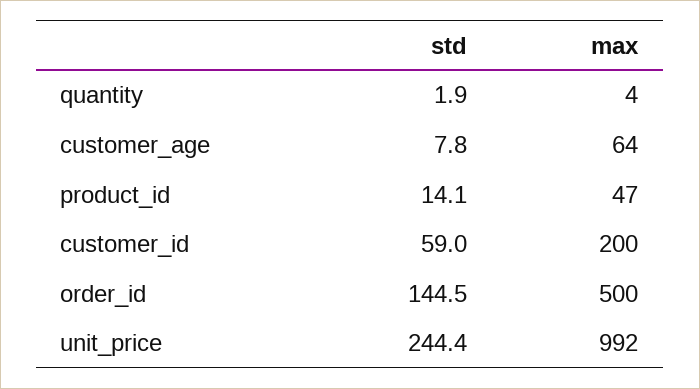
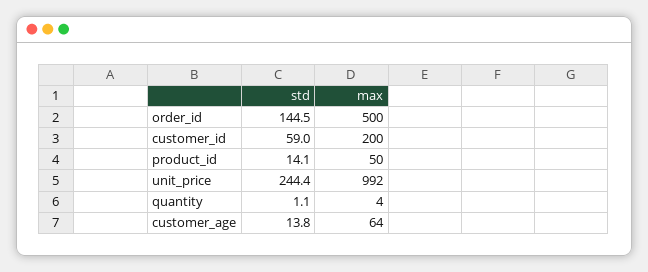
std, quantity: 1.9 -> 1.1
std, customer_age: 7.8 -> 13.8
max, product_id: 47 -> 50

